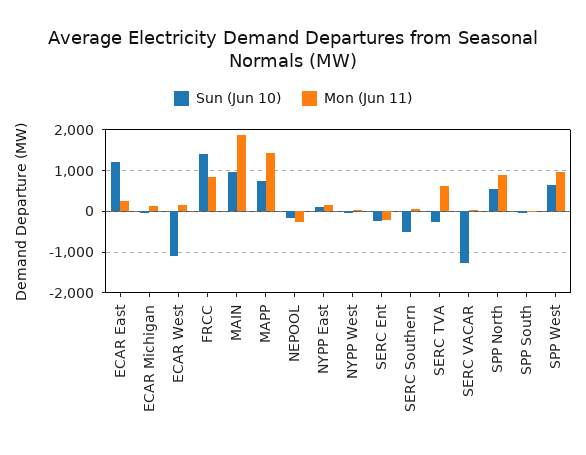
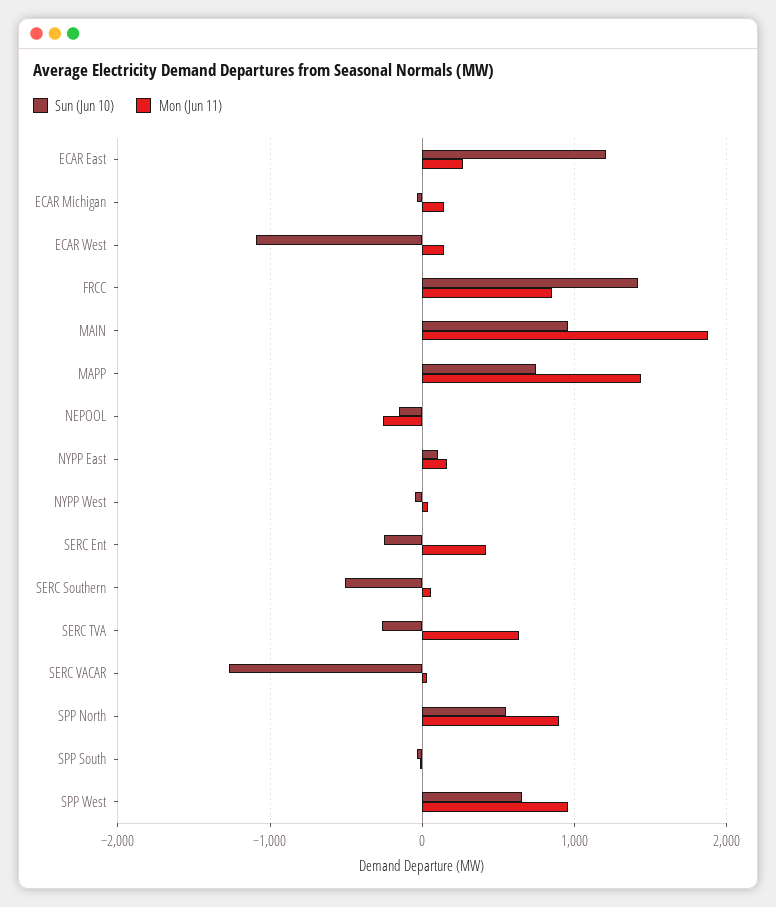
Mon (Jun 11), SERC Ent: -200 -> 400

